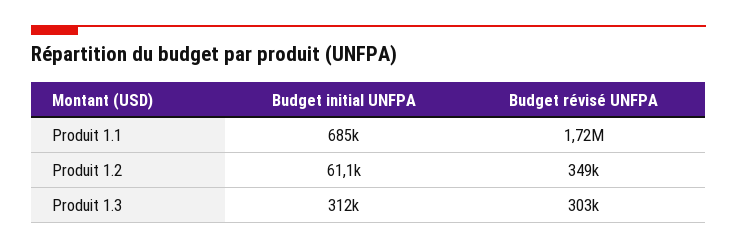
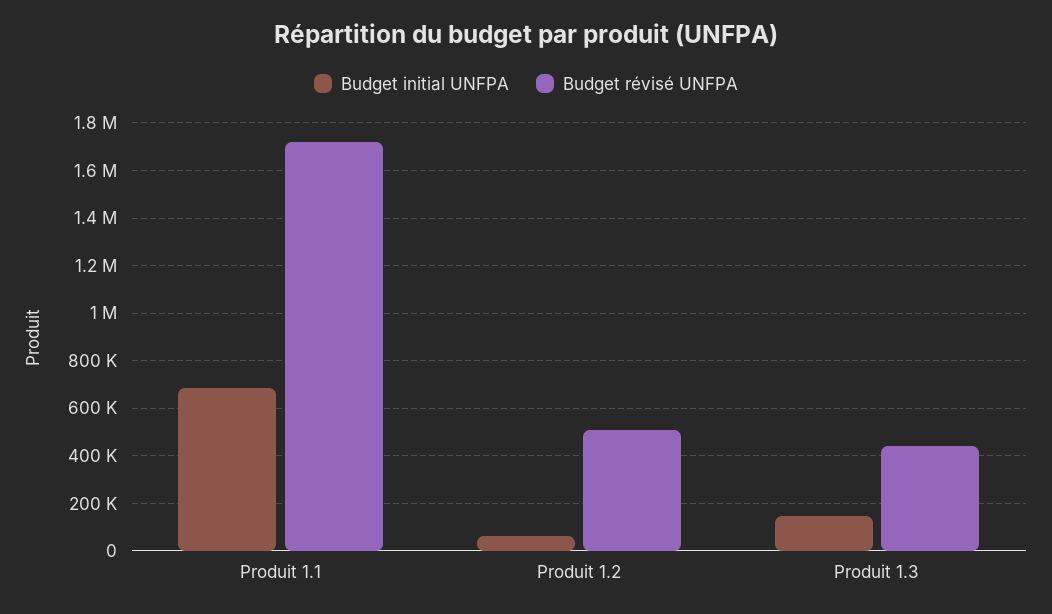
Budget révisé UNFPA, Produit 1.2: 349000 -> 500000
Budget initial UNFPA, Produit 1.3: 312000 -> 150000
Budget révisé UNFPA, Produit 1.3: 303000 -> 450000

